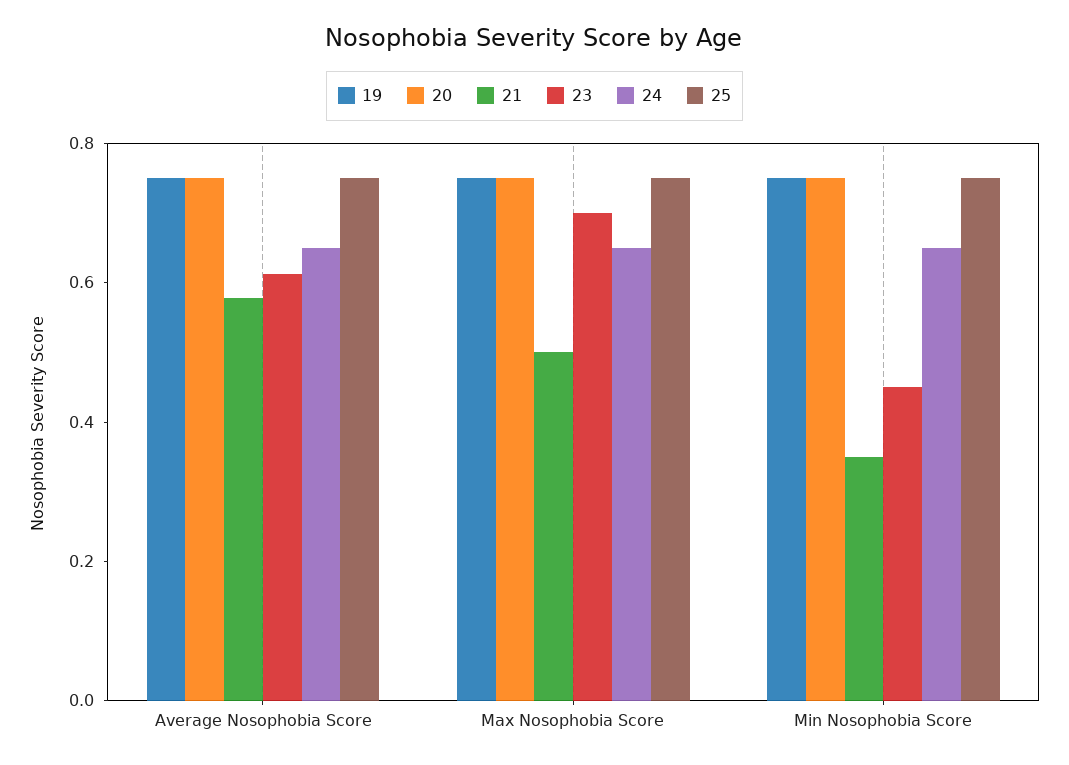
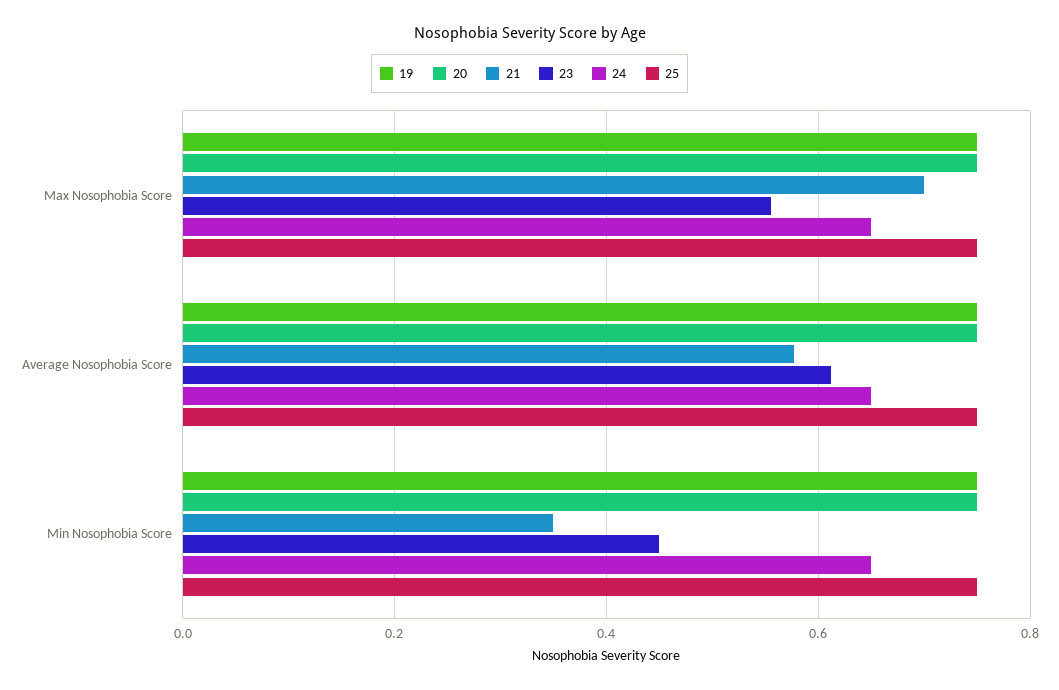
21, Max Nosophobia Score: 0.5 -> 0.7
23, Max Nosophobia Score: 0.7 -> 0.56

